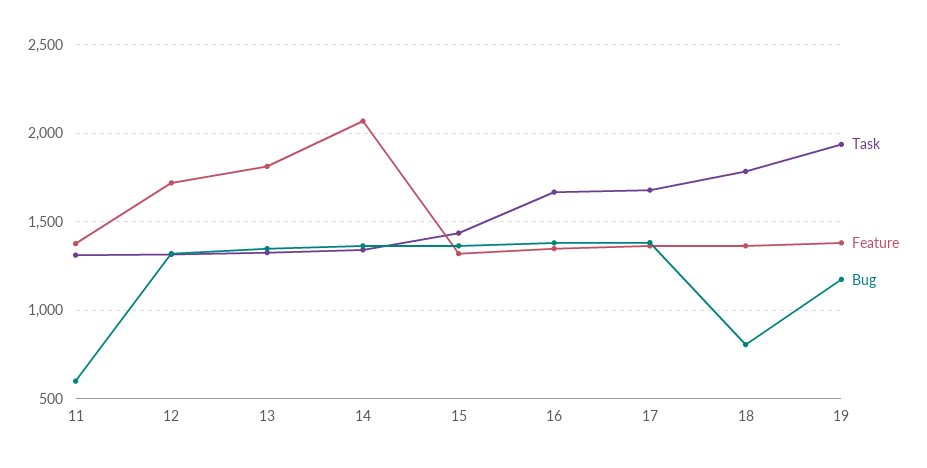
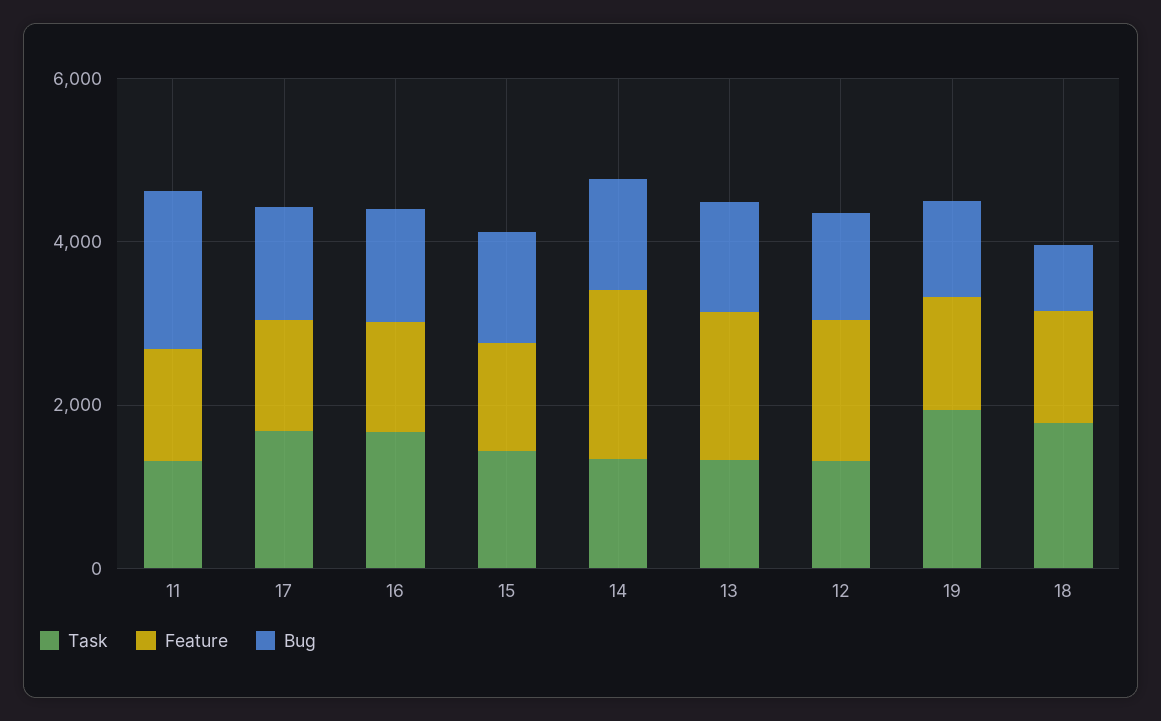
Bug, 11: 600 -> 2000

